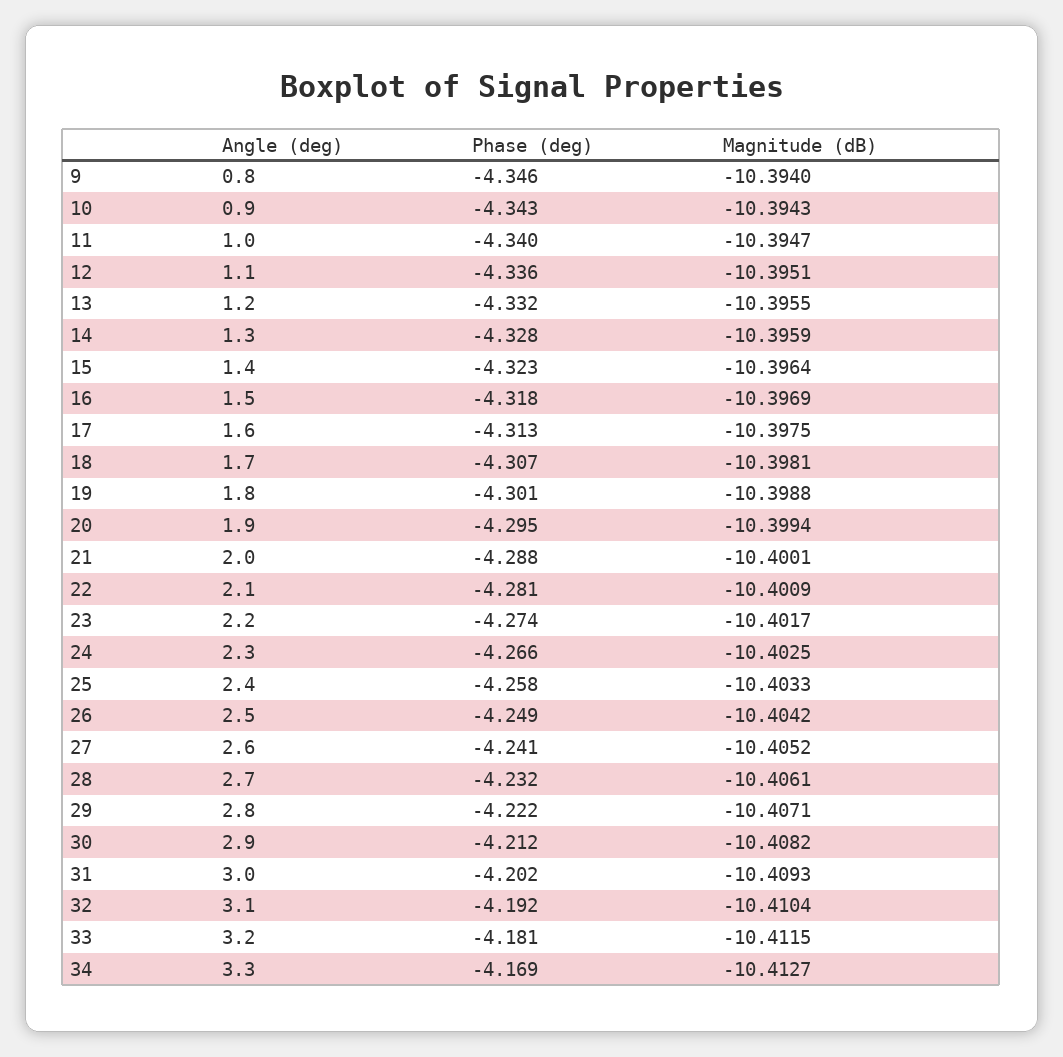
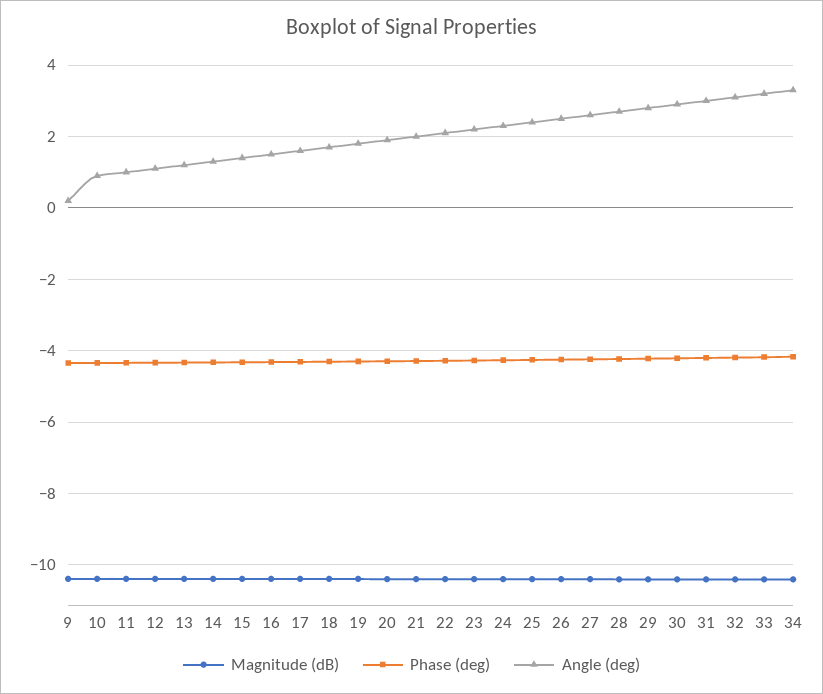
Angle (deg), 9: 0.8 -> 0.2

